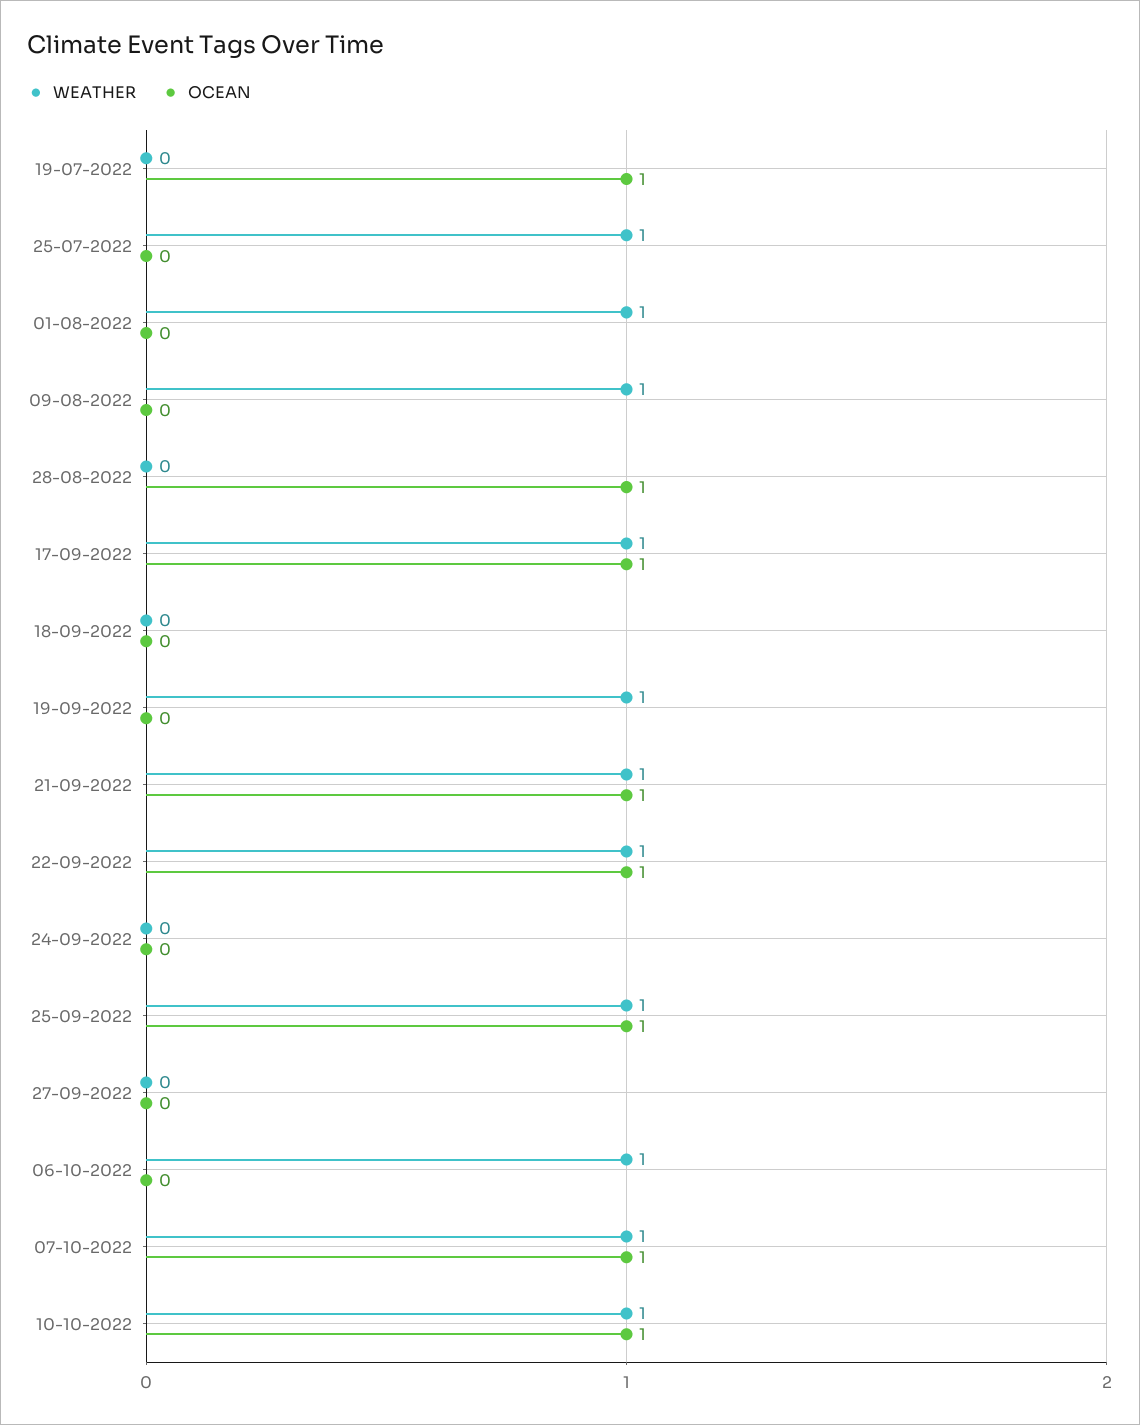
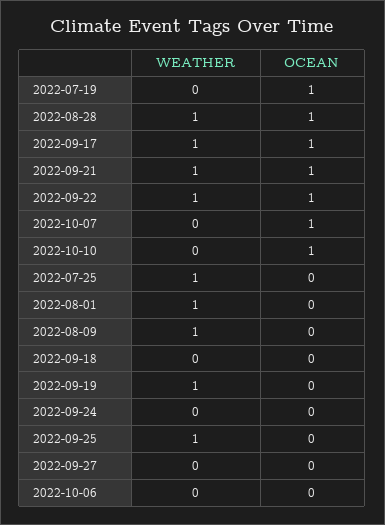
WEATHER, 28-08-2022: 0 -> 1
OCEAN, 25-09-2022: 1 -> 0
WEATHER, 06-10-2022: 1 -> 0
WEATHER, 07-10-2022: 1 -> 0
WEATHER, 10-10-2022: 1 -> 0

